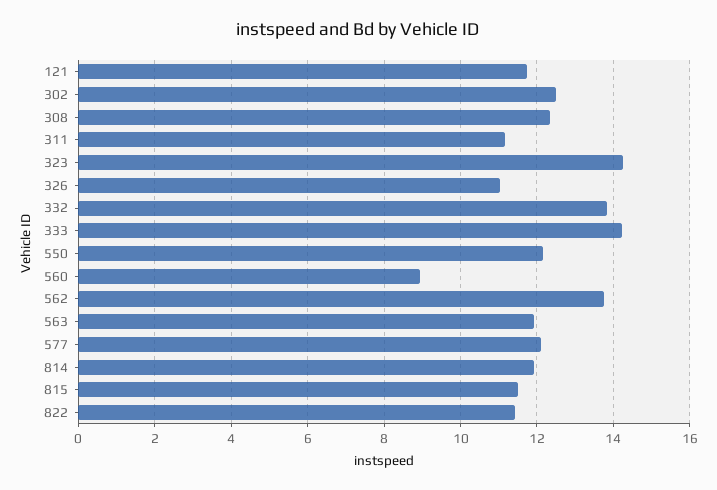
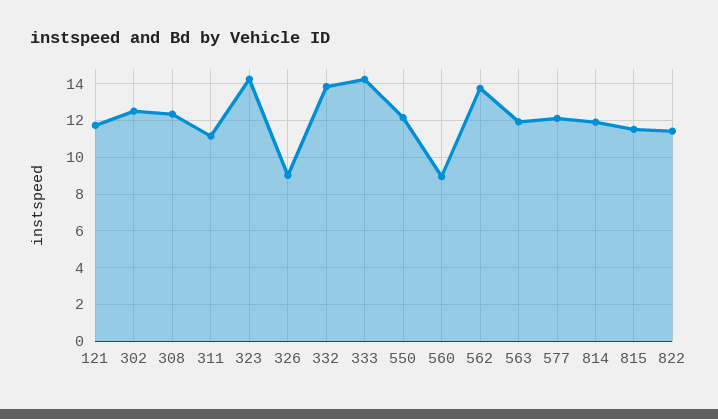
326: 11 -> 9

